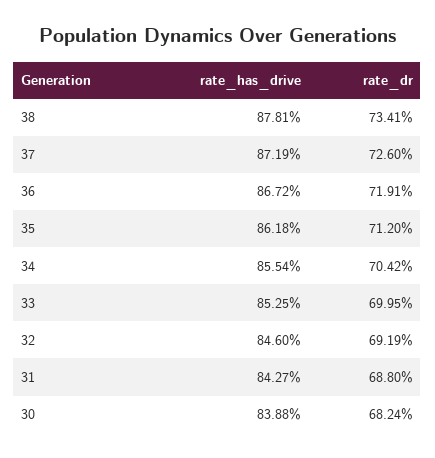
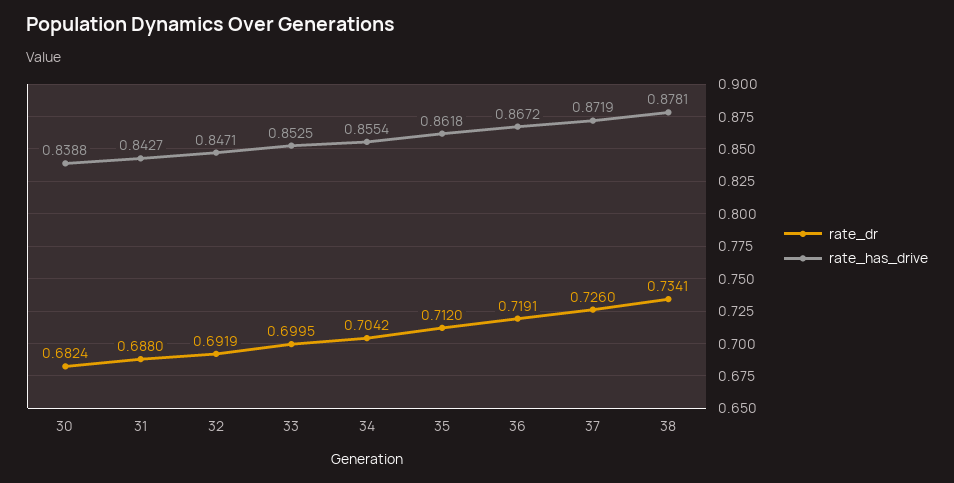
rate_has_drive, 32: 0.846 -> 0.8471

